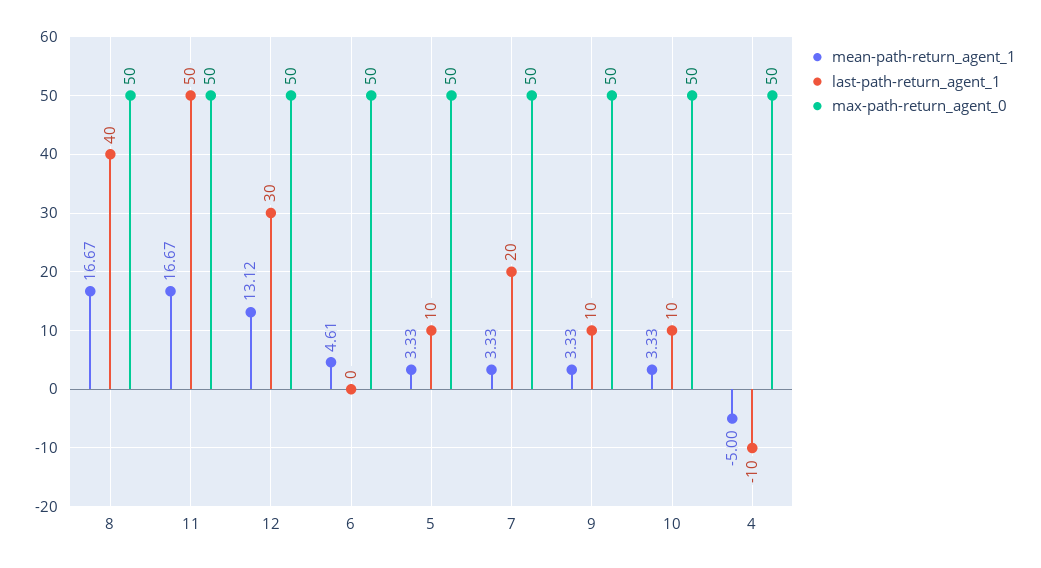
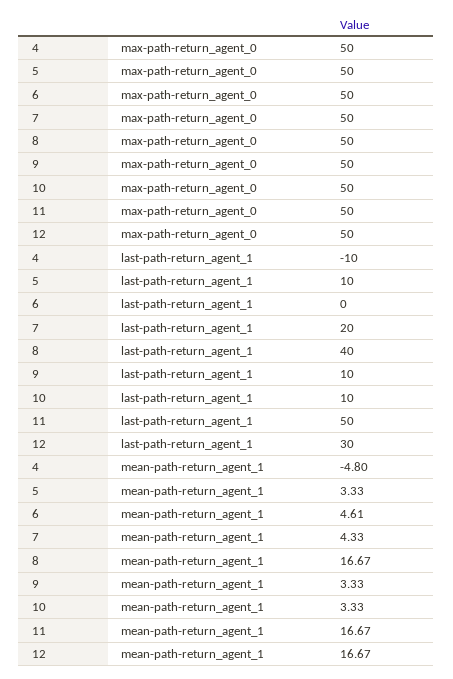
mean-path-return_agent_1, 12: 13.12 -> 16.67
mean-path-return_agent_1, 7: 3.33 -> 4.33
mean-path-return_agent_1, 4: -5 -> -4.8

